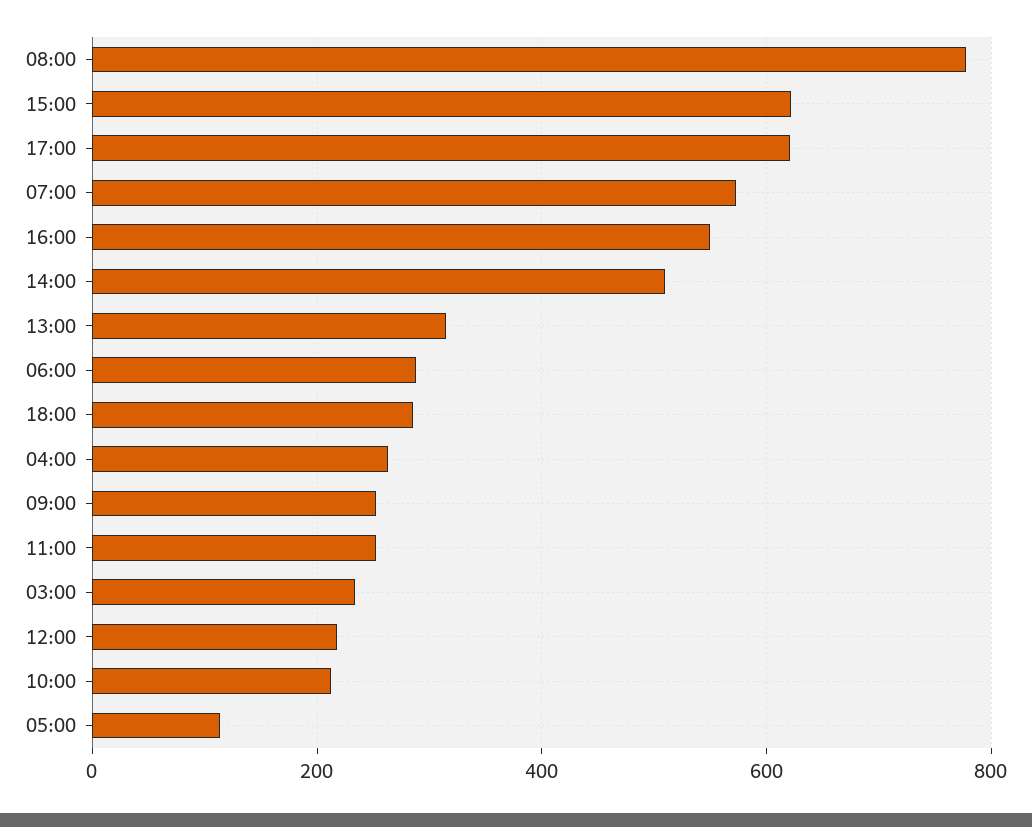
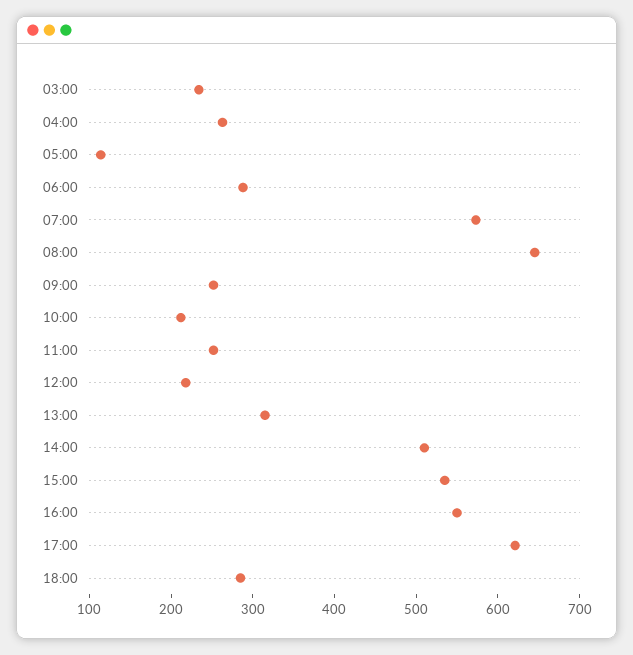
08:00: 780 -> 640
15:00: 620 -> 540

